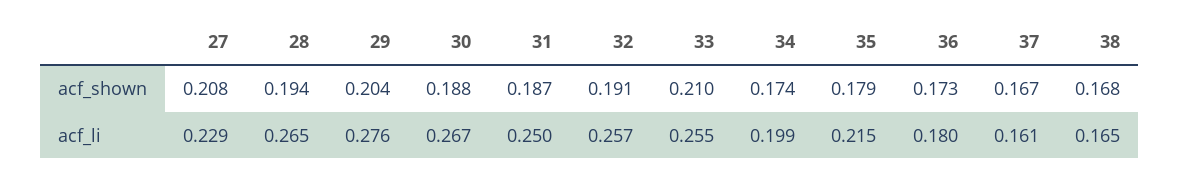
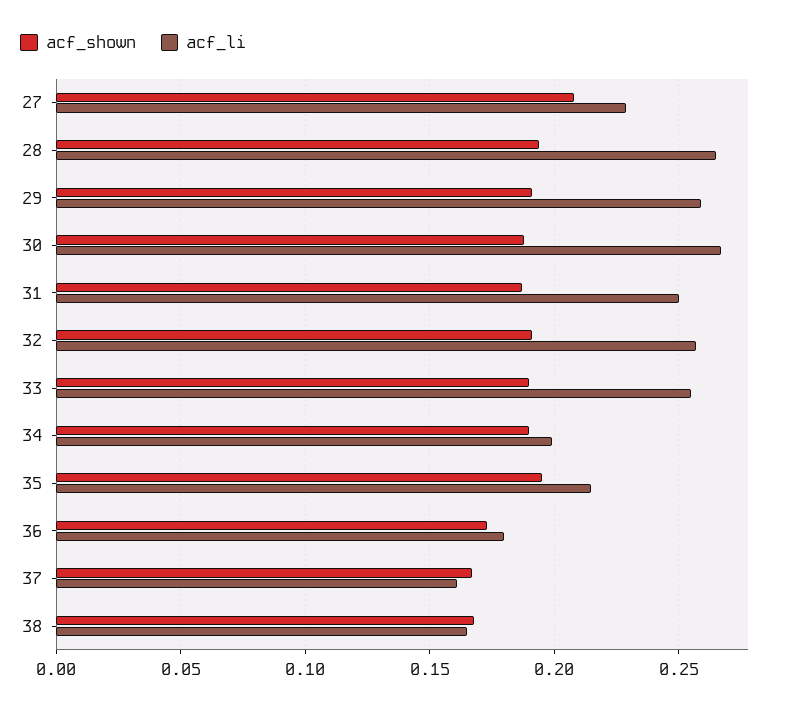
acf_shown, 29: 0.204 -> 0.19
acf_shown, 33: 0.21 -> 0.19
acf_shown, 34: 0.174 -> 0.19
acf_shown, 35: 0.179 -> 0.195
acf_li, 29: 0.276 -> 0.26

